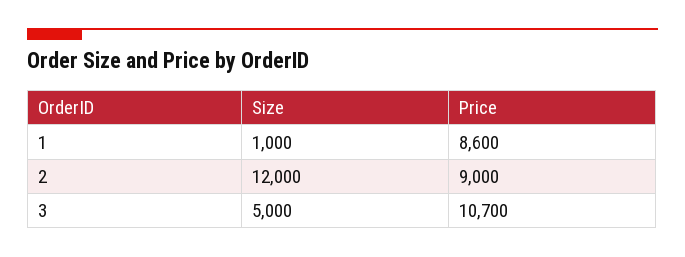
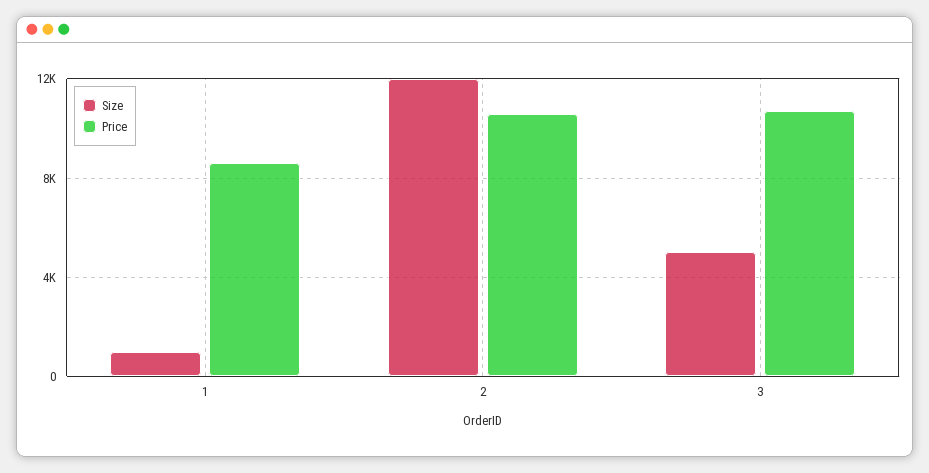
Price, 2: 9000 -> 10500

